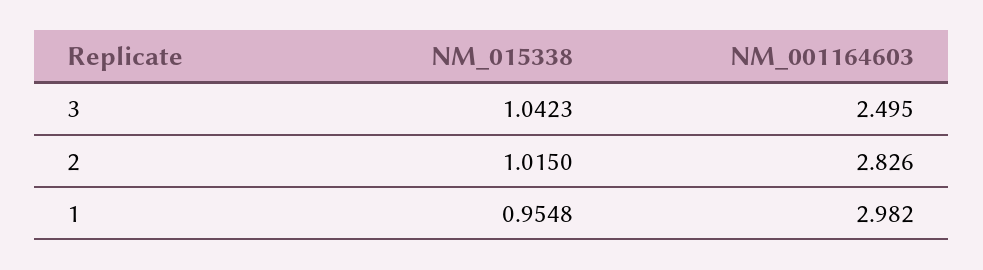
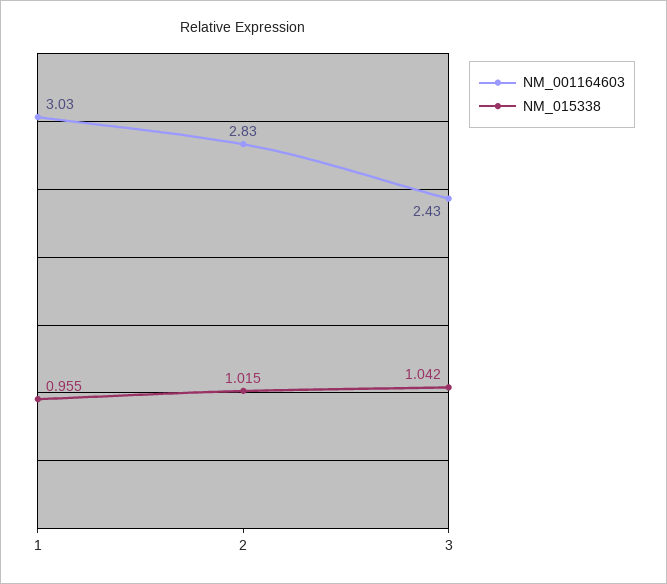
NM_001164603, 3: 2.495 -> 2.43
NM_001164603, 1: 2.982 -> 3.03

